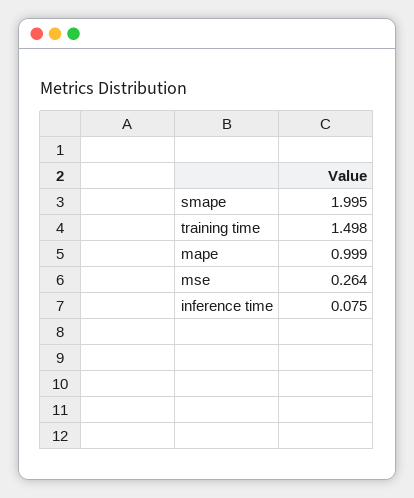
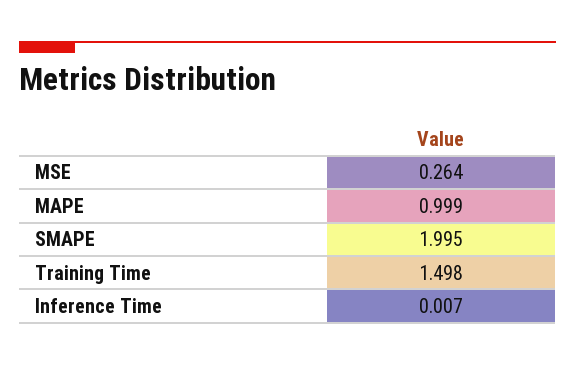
inference time: 0.075 -> 0.007

